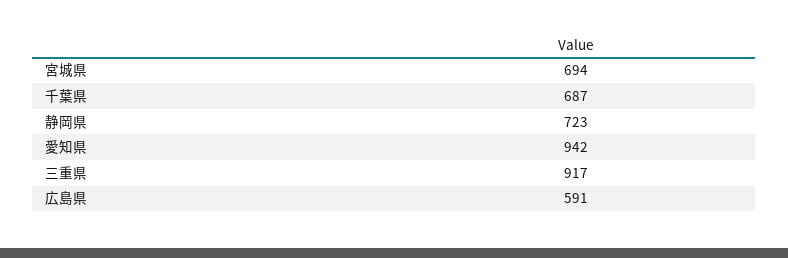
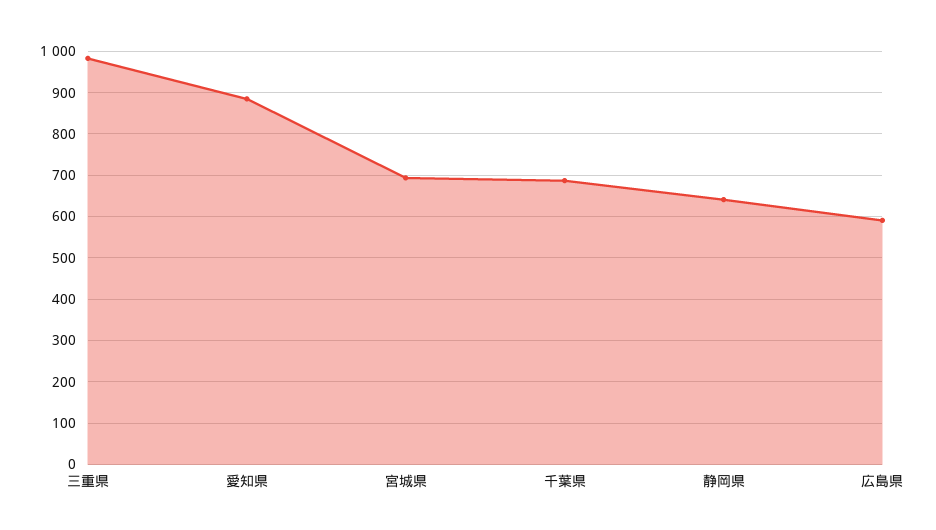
静岡県: 723 -> 640
愛知県: 942 -> 880
三重県: 917 -> 980

